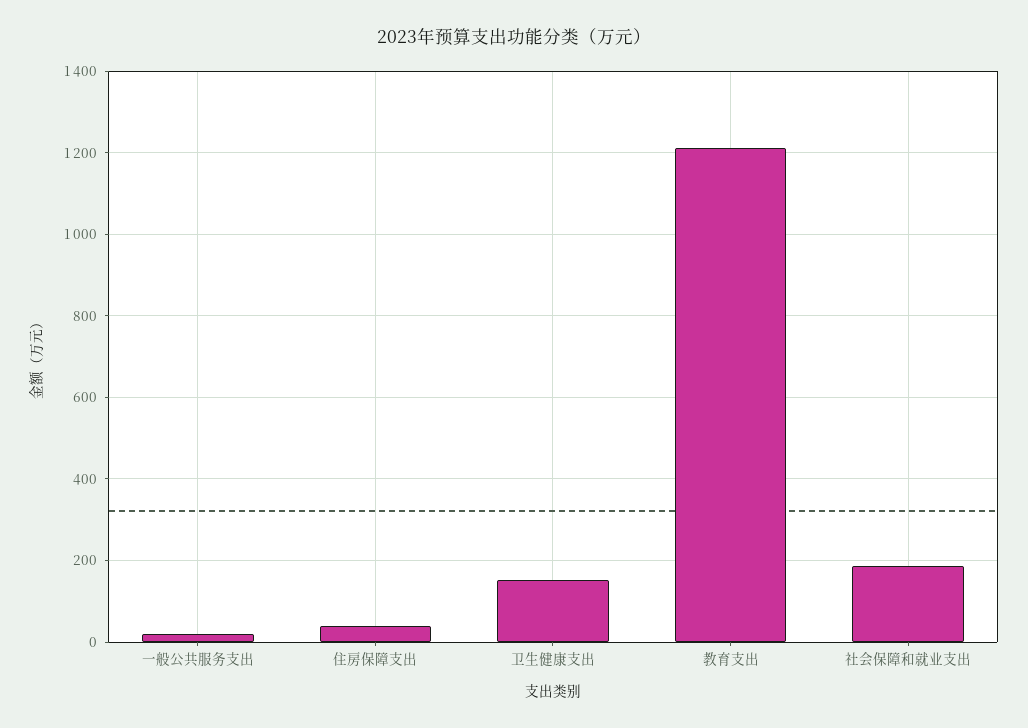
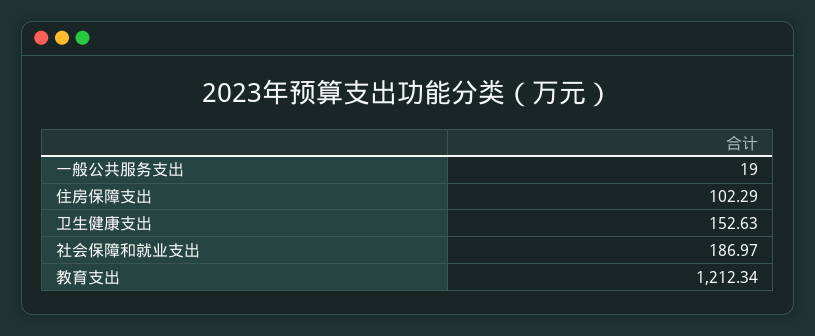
住房保障支出: 40 -> 102.29

